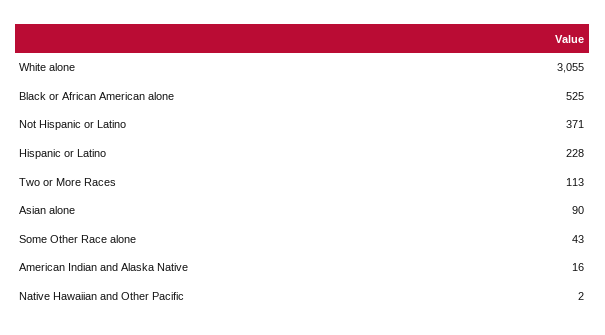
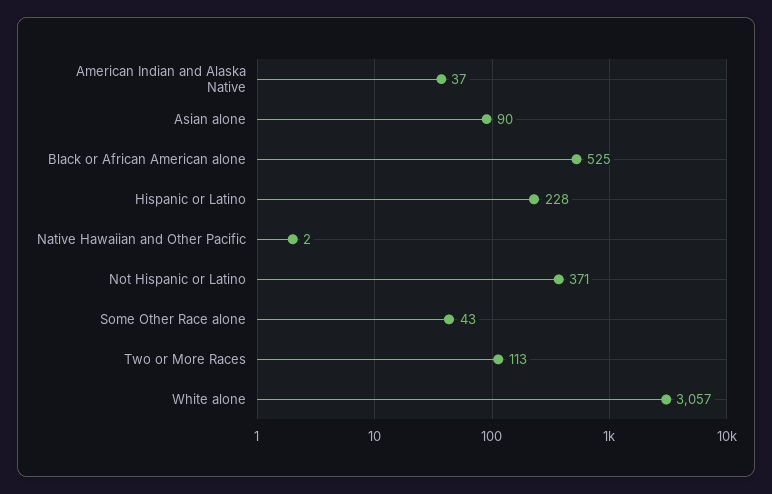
White alone: 3055 -> 3057
American Indian and Alaska Native: 16 -> 37

